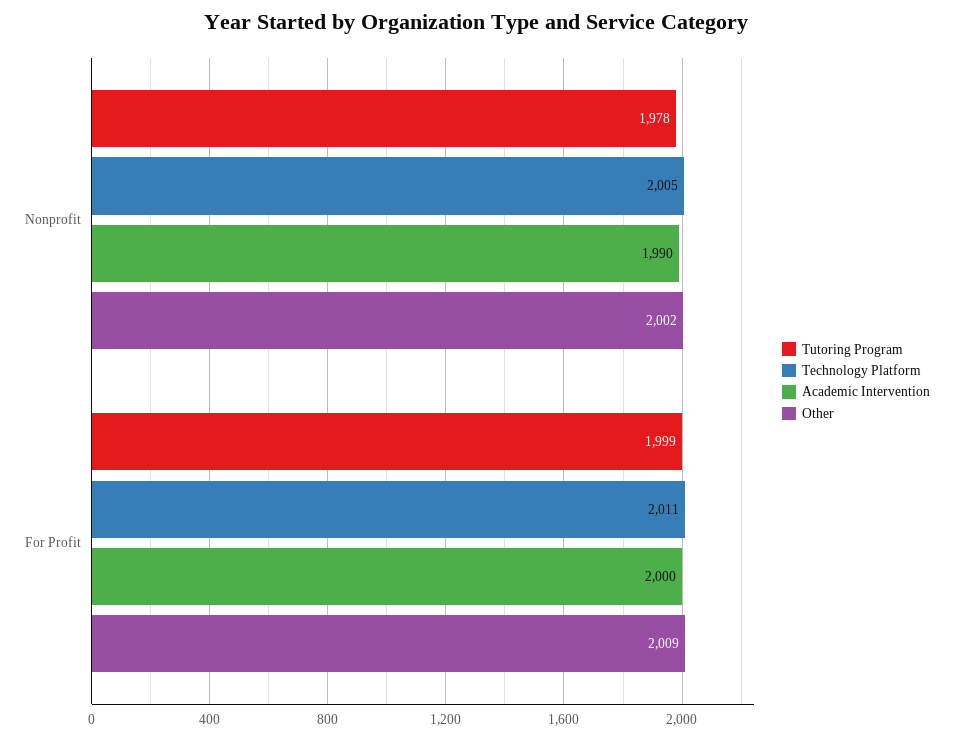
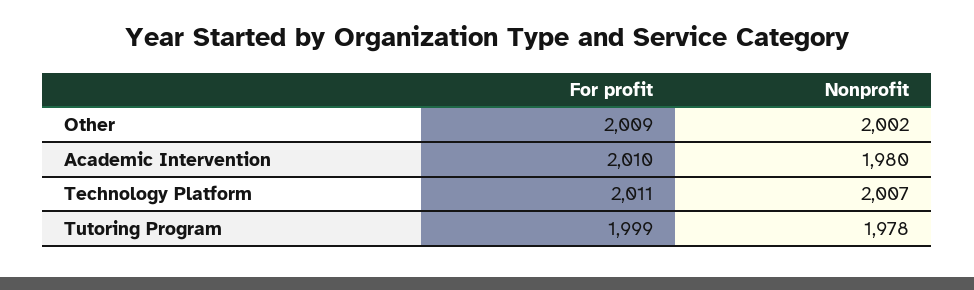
Technology Platform, Nonprofit: 2005 -> 2007
Academic Intervention, Nonprofit: 1990 -> 1980
Academic Intervention, For Profit: 2000 -> 2010

